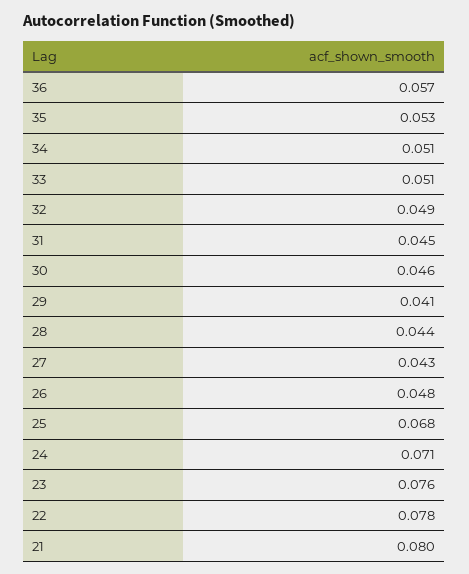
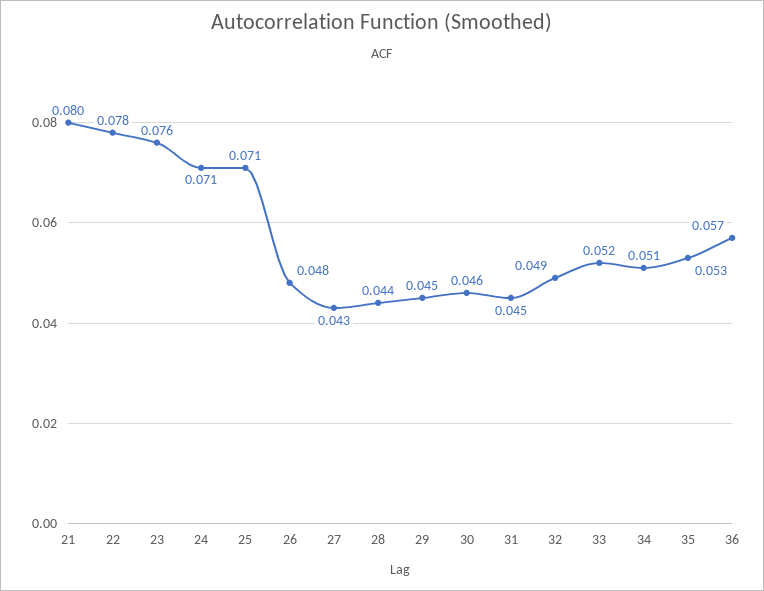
33: 0.051 -> 0.052
29: 0.041 -> 0.045
25: 0.068 -> 0.071

